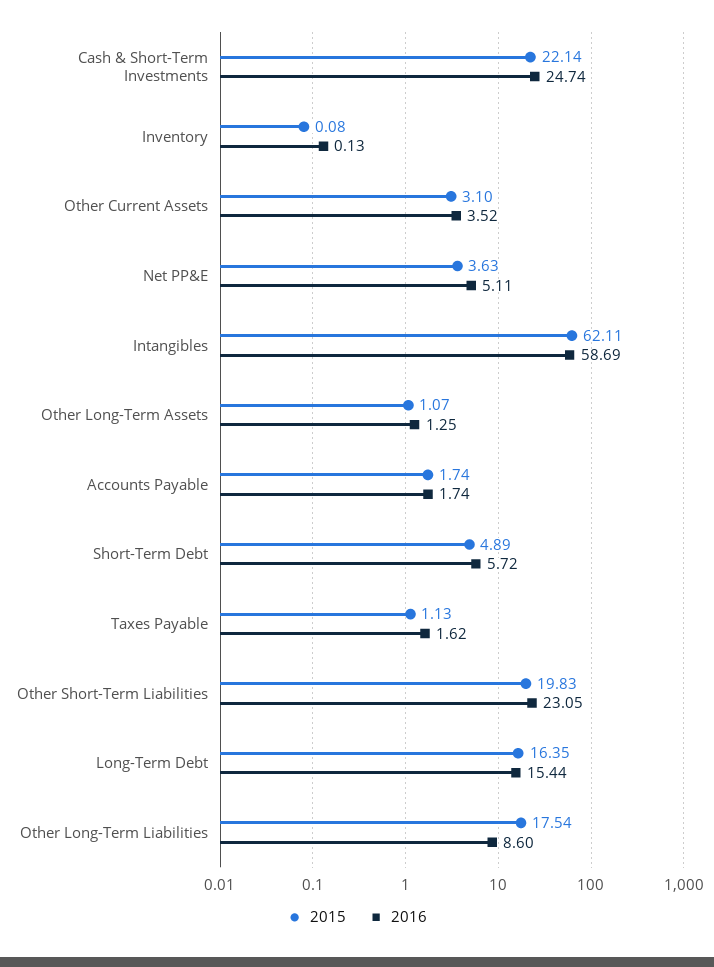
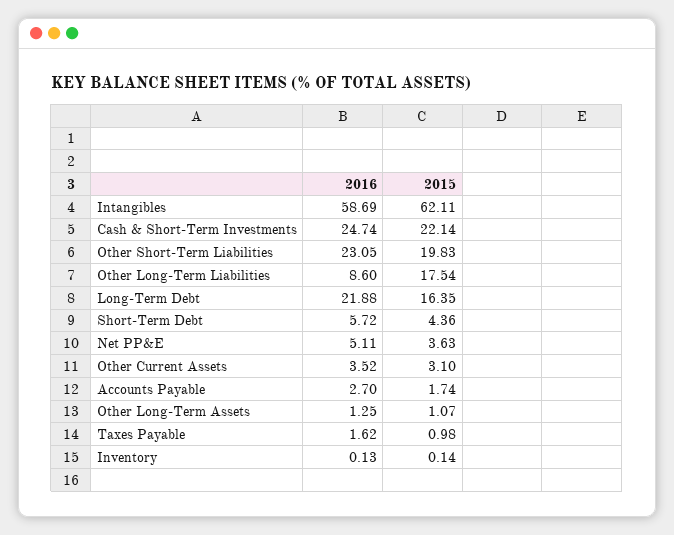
2015, Inventory: 0.08 -> 0.14
2016, Accounts Payable: 1.74 -> 2.7
2015, Short-Term Debt: 4.89 -> 4.36
2015, Taxes Payable: 1.13 -> 0.98
2016, Long-Term Debt: 15.44 -> 21.88

